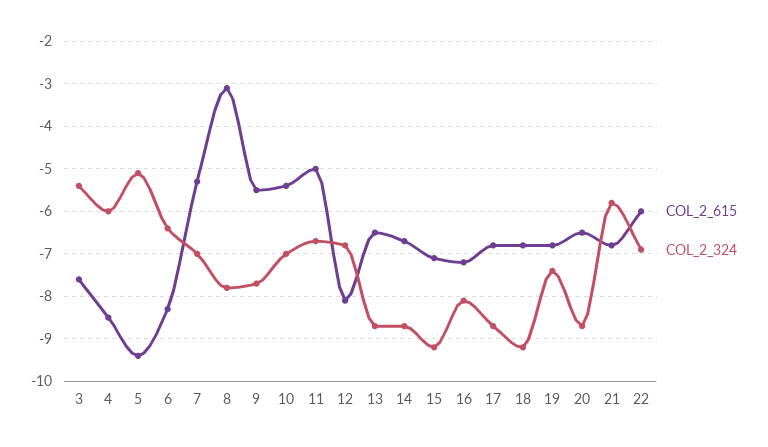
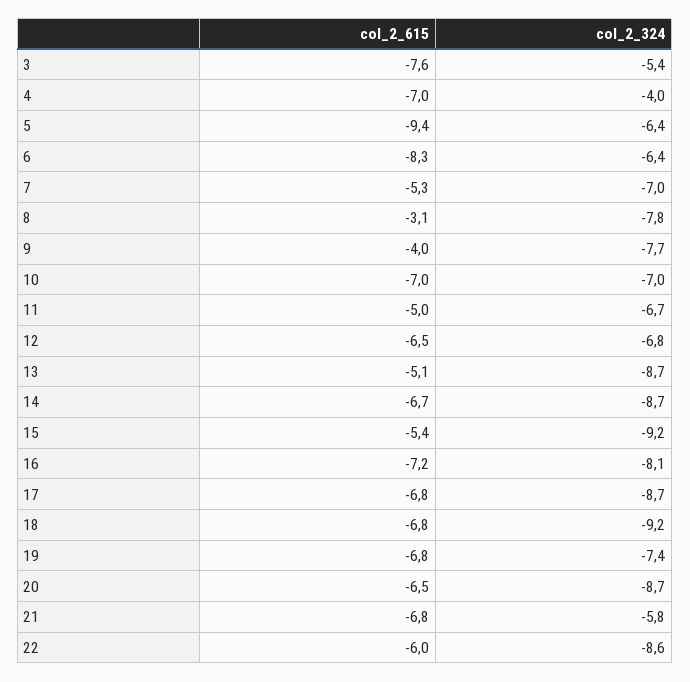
COL_2_615, 4: -8.5 -> -7
COL_2_324, 4: -6 -> -4
COL_2_324, 5: -5 -> -6.4
COL_2_615, 9: -5.5 -> -4
COL_2_615, 10: -5.5 -> -7
COL_2_615, 12: -8 -> -6.5
COL_2_615, 13: -6.5 -> -5.1
COL_2_615, 15: -7 -> -5.4
COL_2_324, 22: -7 -> -8.6

